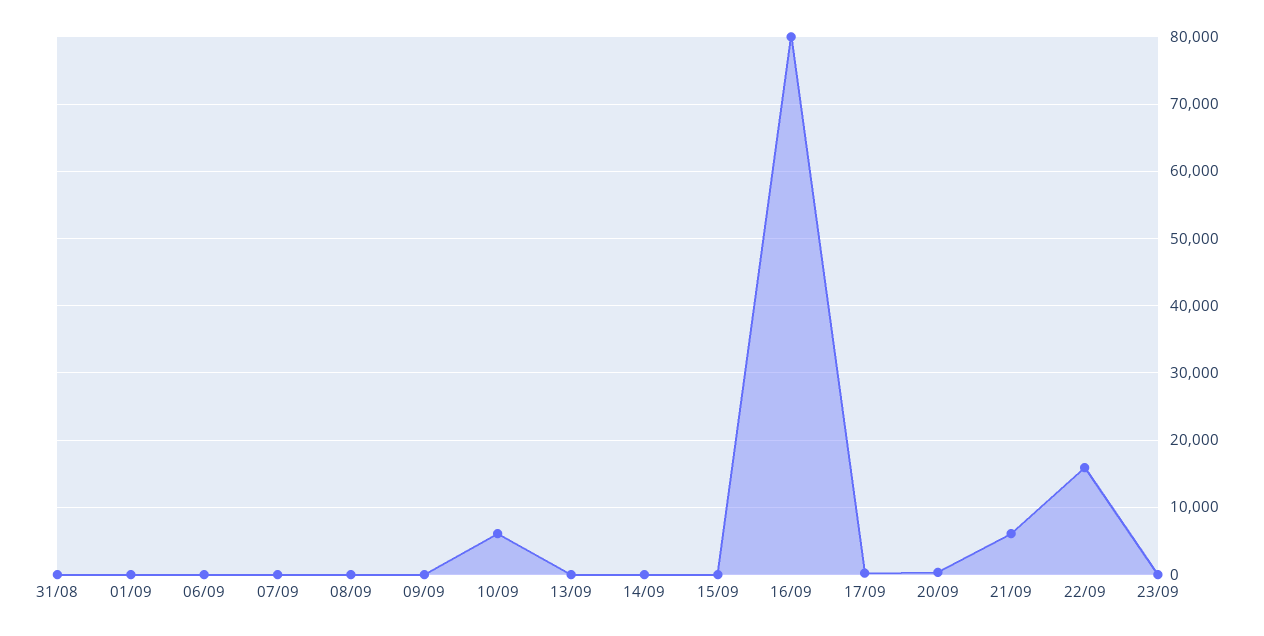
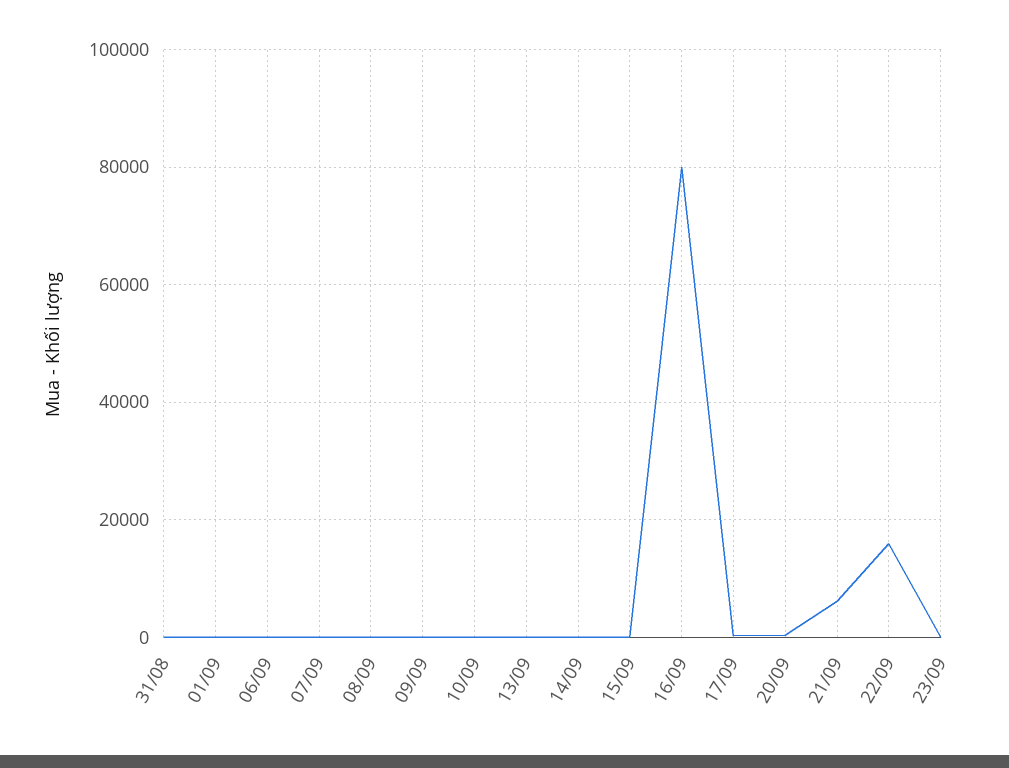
10/09: 6000 -> 0

